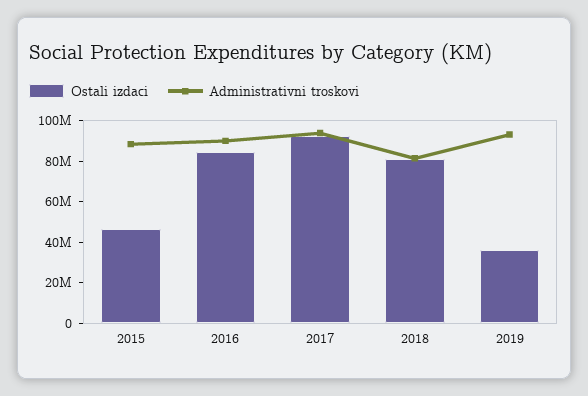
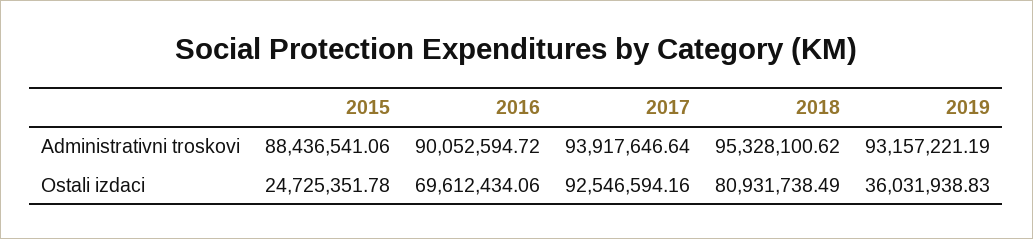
Ostali izdaci, 2015: 45000000 -> 24725351.78
Ostali izdaci, 2016: 85000000 -> 69612434.06
Administrativni troskovi, 2018: 80000000 -> 95328100.62

